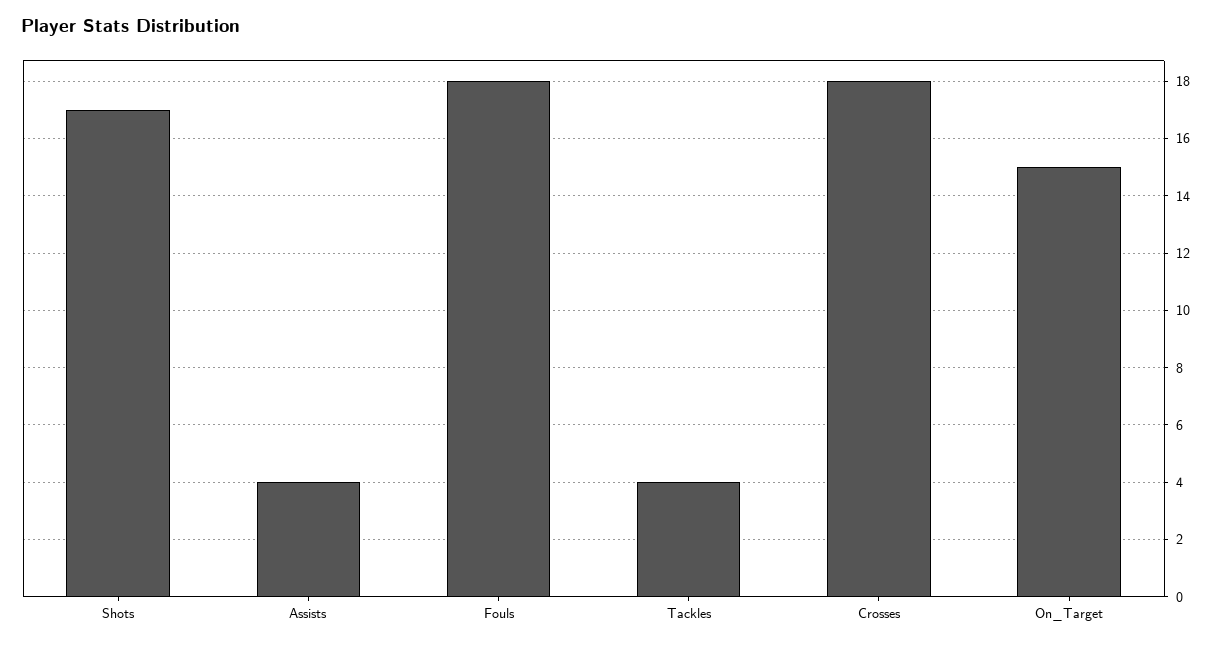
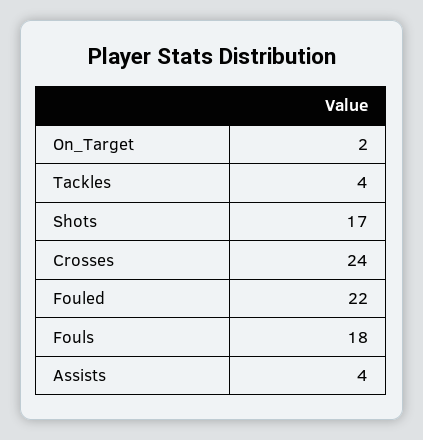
Crosses: 18 -> 24
On_Target: 15 -> 2
Fouled: none -> 22

